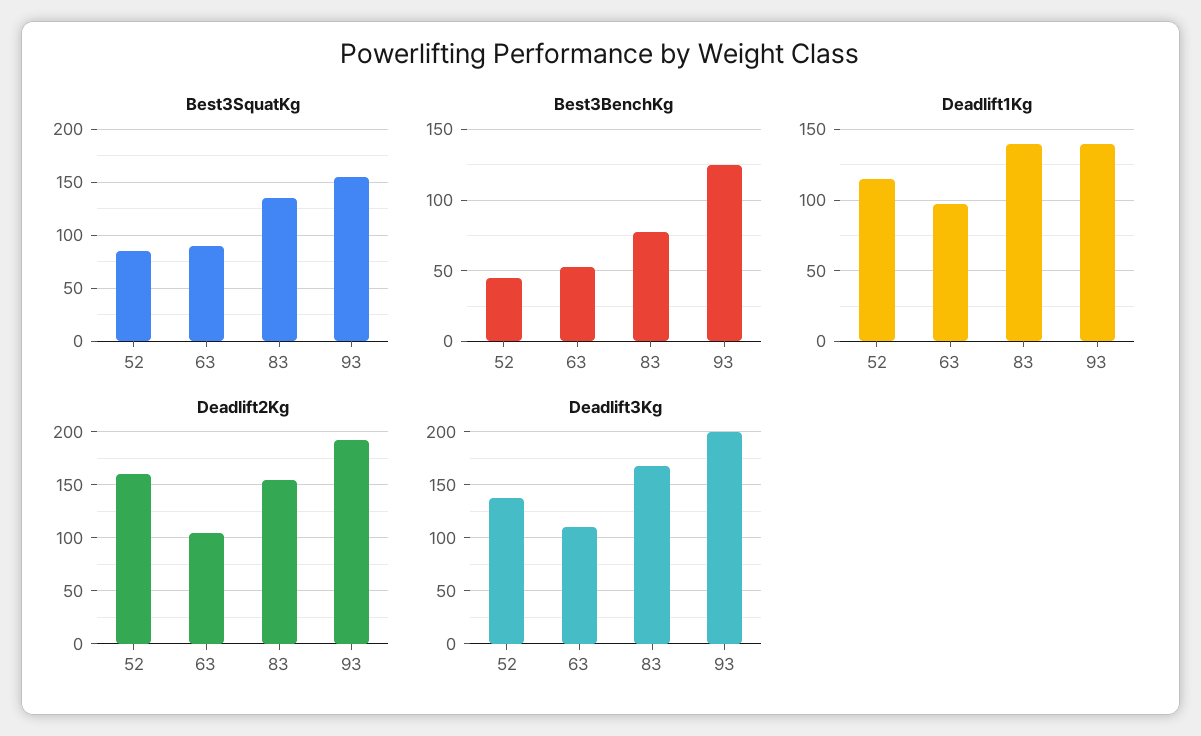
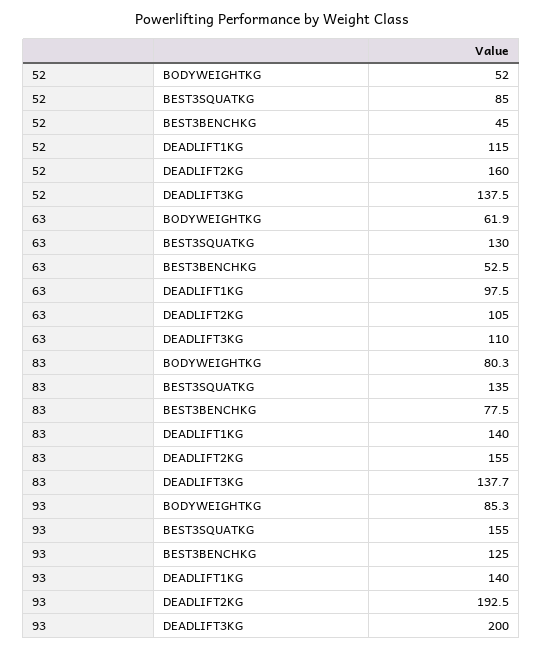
Best3SquatKg, 63: 90 -> 130
Deadlift3Kg, 83: 170 -> 137.7
BODYWEIGHTKG, 52: none -> 52
BODYWEIGHTKG, 63: none -> 61.9
BODYWEIGHTKG, 83: none -> 80.3
BODYWEIGHTKG, 93: none -> 85.3

